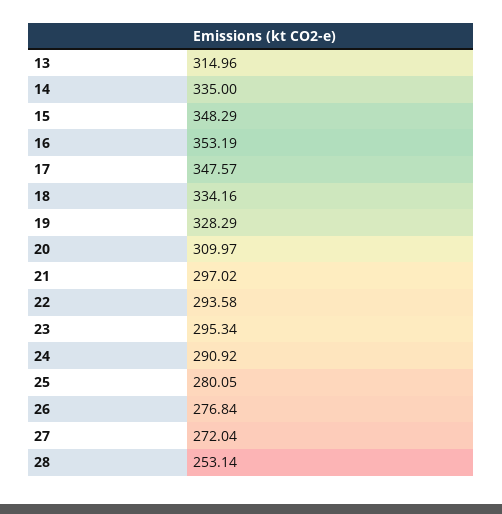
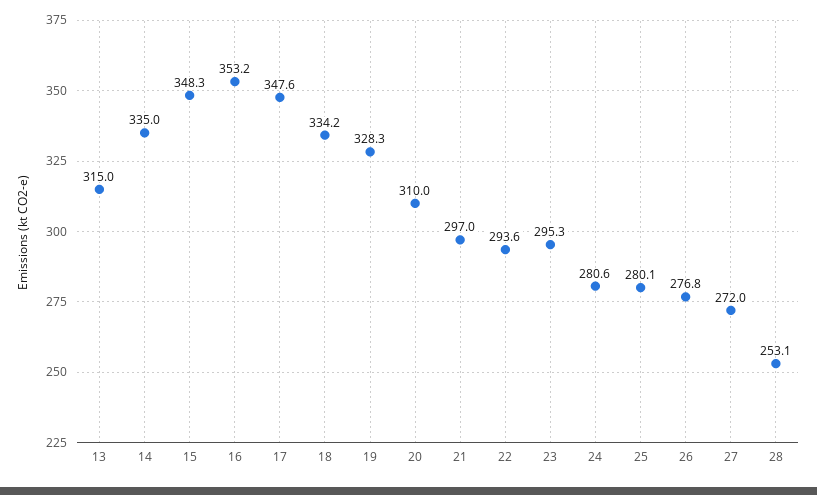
24: 290.92 -> 280.6

